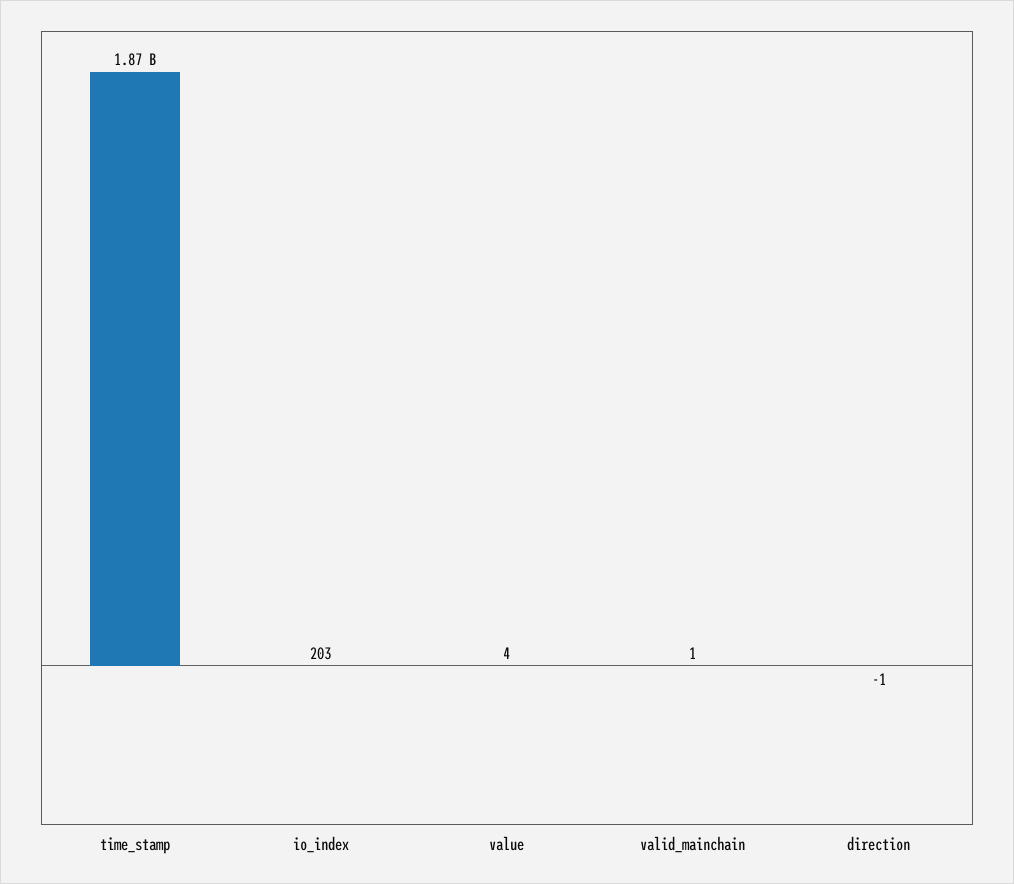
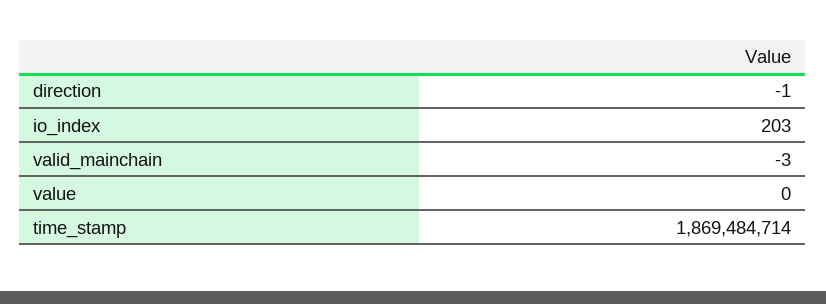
value: 4 -> 0
valid_mainchain: 1 -> -3

